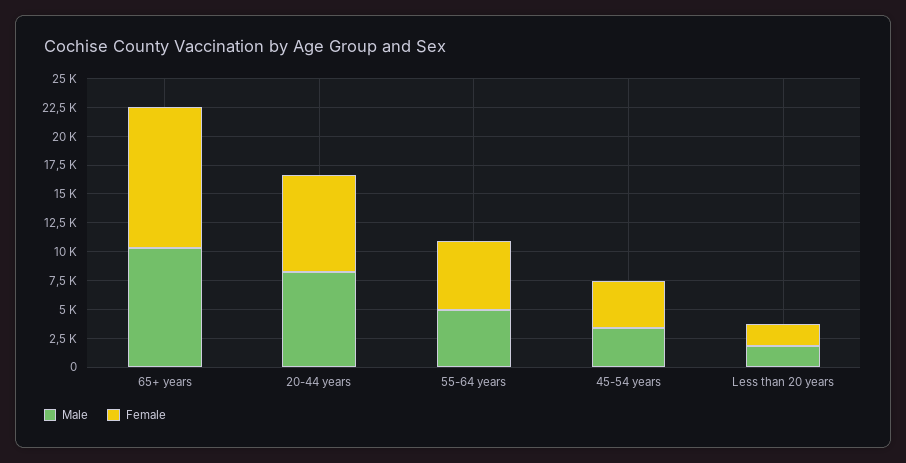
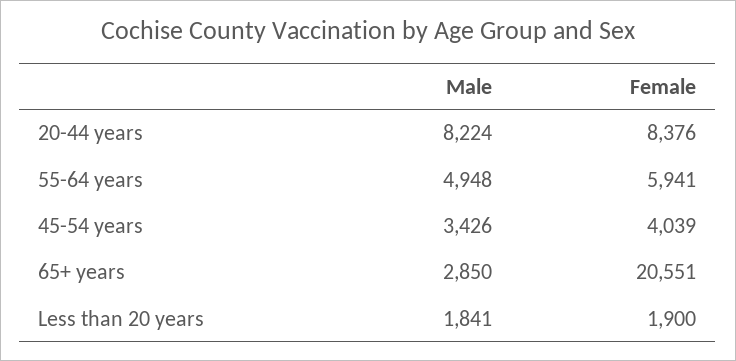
Male, 65+ years: 10000 -> 2850
Female, 65+ years: 12500 -> 20551

